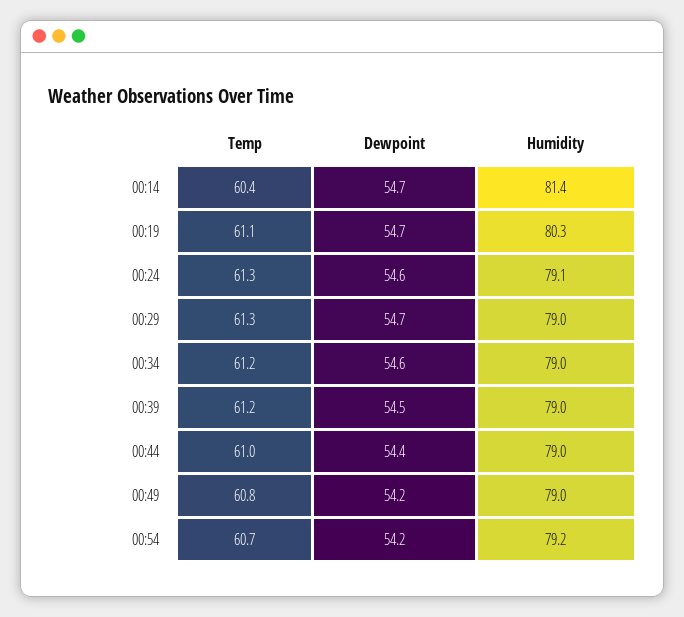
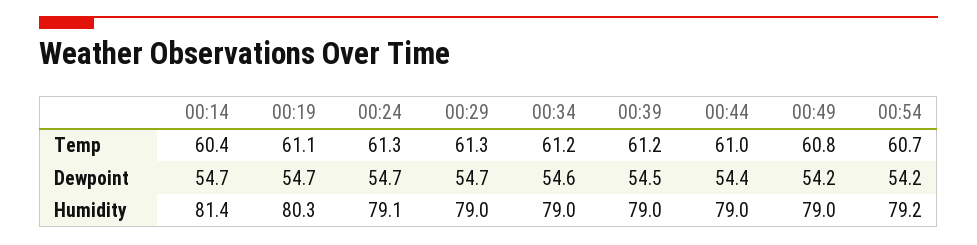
Dewpoint, 00:24: 54.6 -> 54.7

